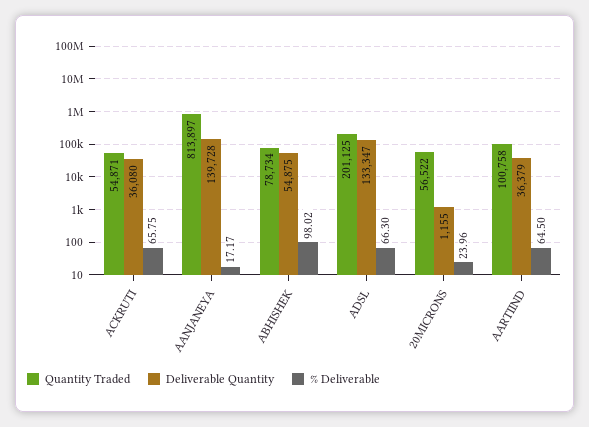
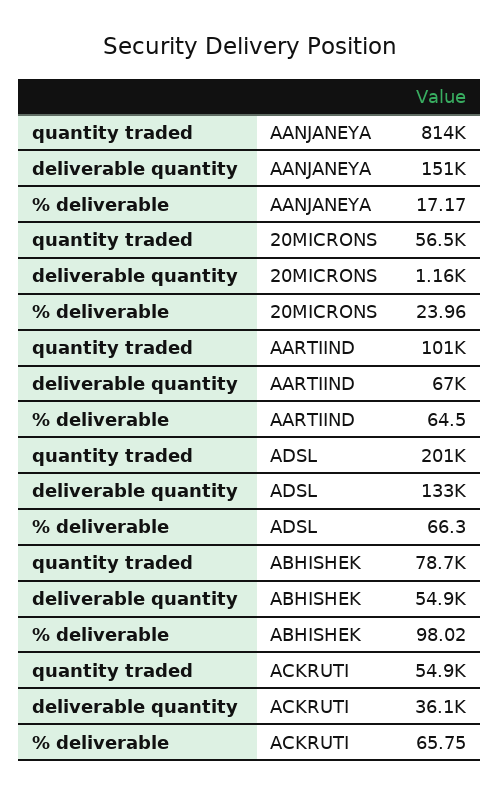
Deliverable Quantity, AANJANEYA: 139728 -> 151000
Deliverable Quantity, AARTIIND: 36379 -> 67000

